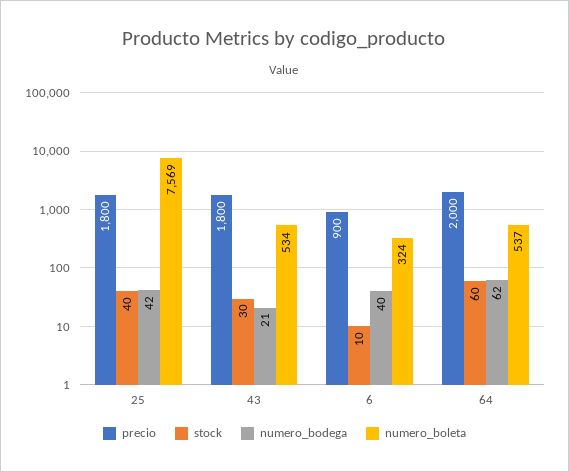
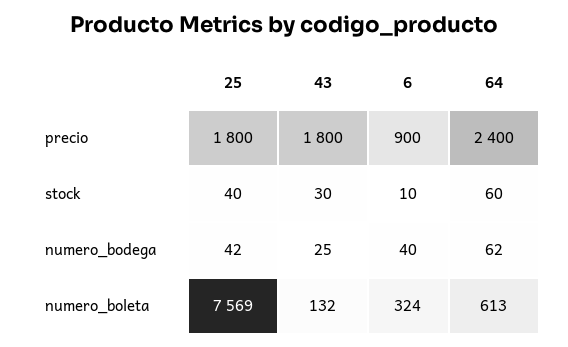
numero_bodega, 43: 21 -> 25
numero_boleta, 43: 534 -> 132
precio, 64: 2000 -> 2400
numero_boleta, 64: 537 -> 613

